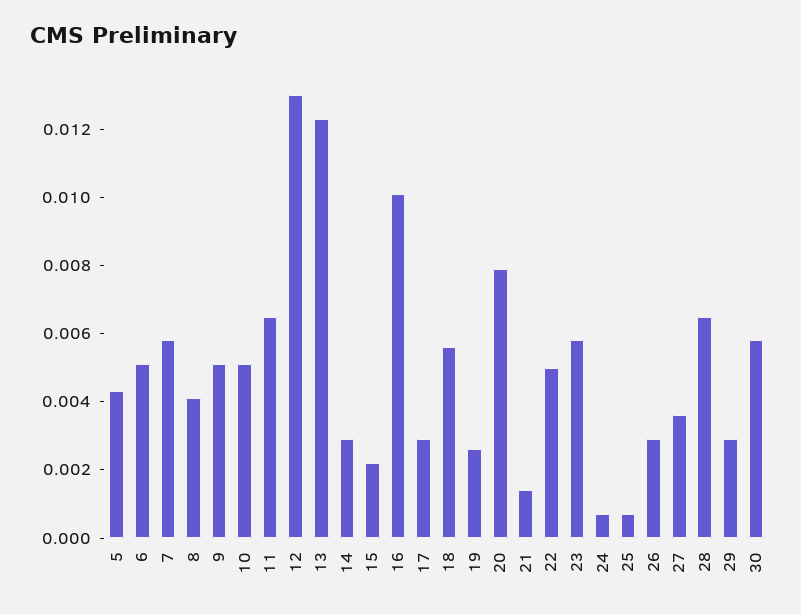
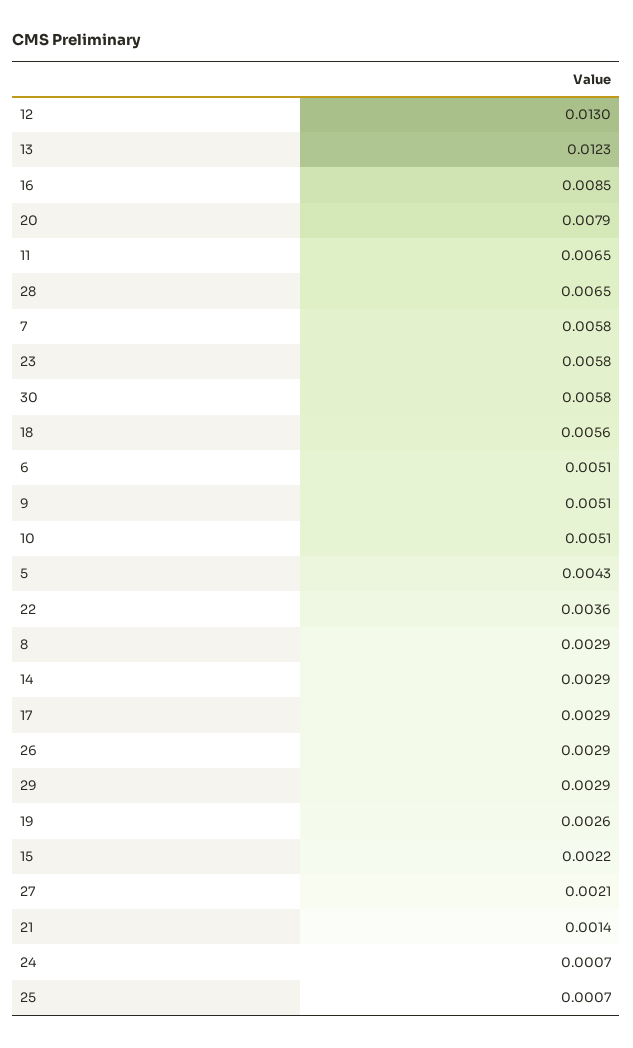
8: 0.004 -> 0.0029
16: 0.01 -> 0.0085
22: 0.005 -> 0.0036
27: 0.0035 -> 0.0021

